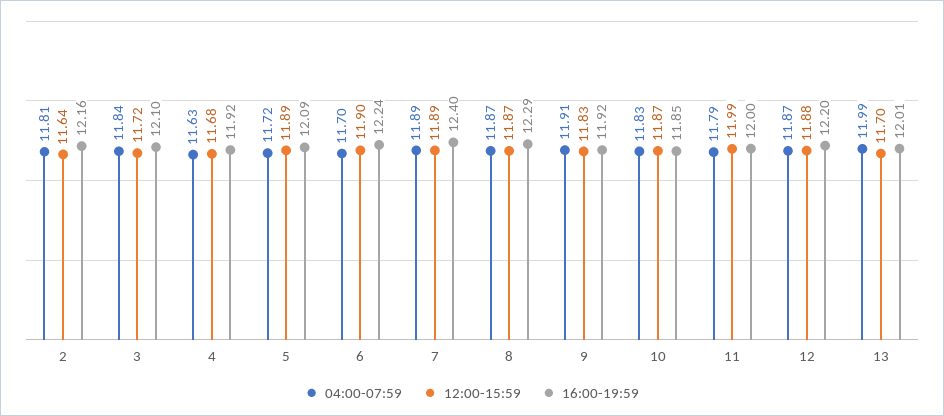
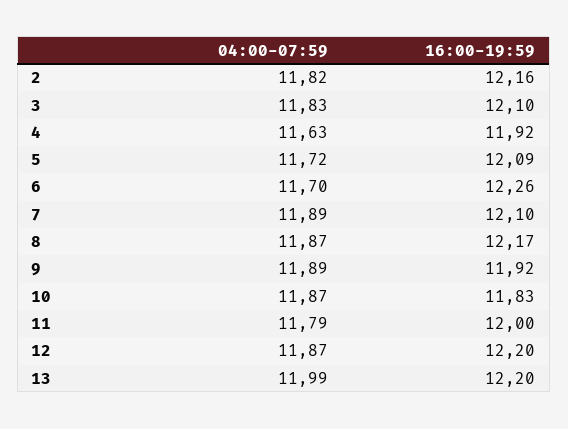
04:00-07:59, 2: 11.81 -> 11.82
12:00-15:59, 2: 11.64 -> none
04:00-07:59, 3: 11.84 -> 11.83
12:00-15:59, 3: 11.72 -> none
12:00-15:59, 4: 11.68 -> none
12:00-15:59, 5: 11.89 -> none
12:00-15:59, 6: 11.9 -> none
16:00-19:59, 6: 12.24 -> 12.26
12:00-15:59, 7: 11.89 -> none
16:00-19:59, 7: 12.4 -> 12.1
12:00-15:59, 8: 11.87 -> none
16:00-19:59, 8: 12.29 -> 12.17
04:00-07:59, 9: 11.91 -> 11.89
12:00-15:59, 9: 11.83 -> none
04:00-07:59, 10: 11.83 -> 11.87
12:00-15:59, 10: 11.87 -> none
16:00-19:59, 10: 11.85 -> 11.83
12:00-15:59, 11: 11.99 -> none
12:00-15:59, 12: 11.88 -> none
12:00-15:59, 13: 11.7 -> none
16:00-19:59, 13: 12.01 -> 12.2

